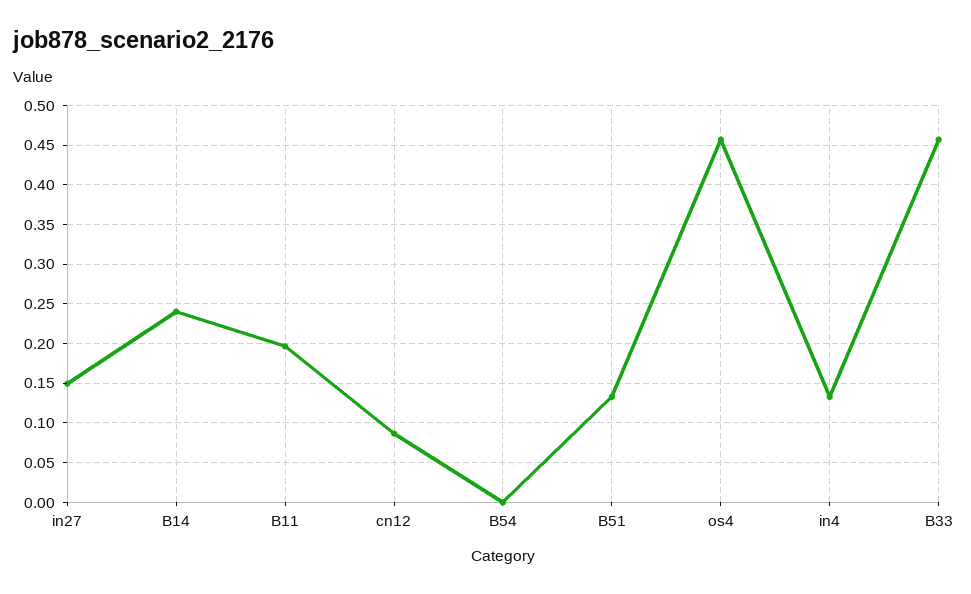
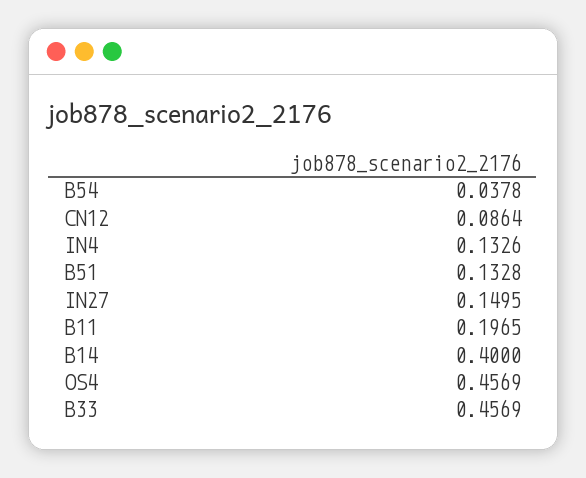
B14: 0.24 -> 0.4
B54: 0 -> 0.0378

